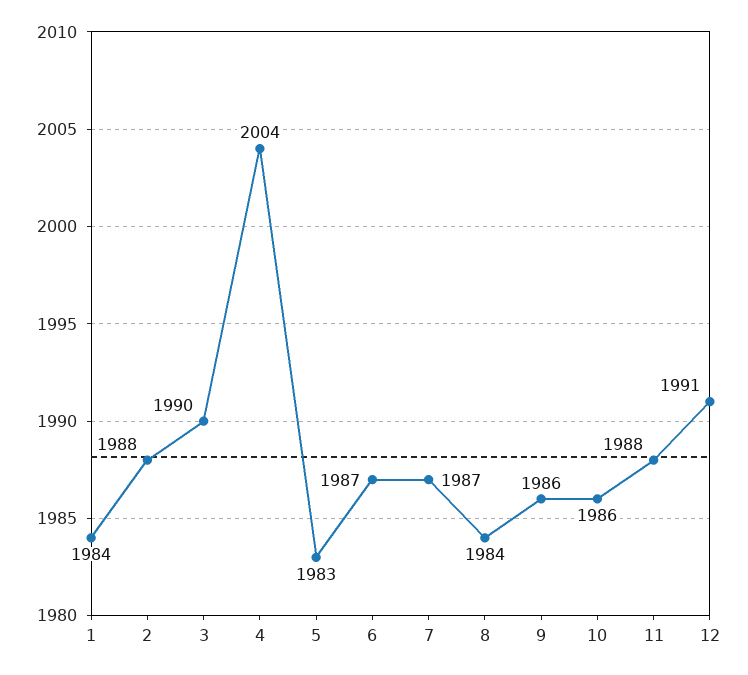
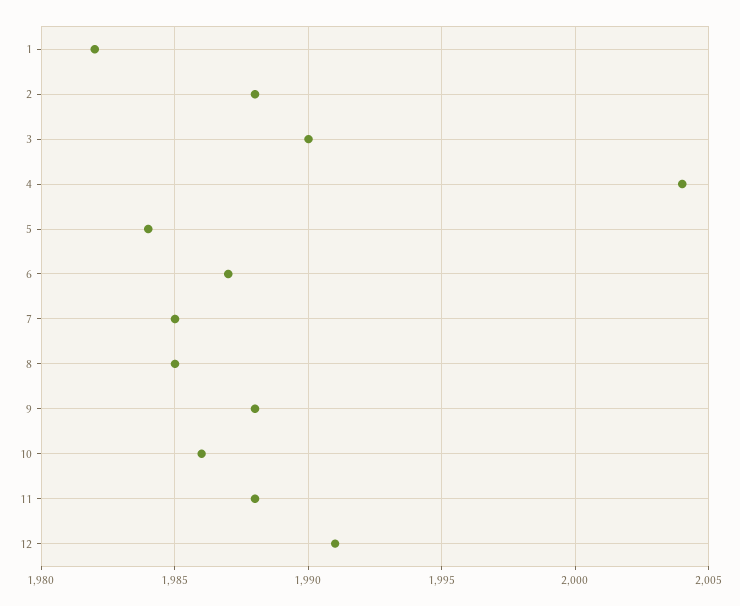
1: 1984 -> 1982
5: 1983 -> 1984
7: 1987 -> 1985
8: 1984 -> 1985
9: 1986 -> 1988

